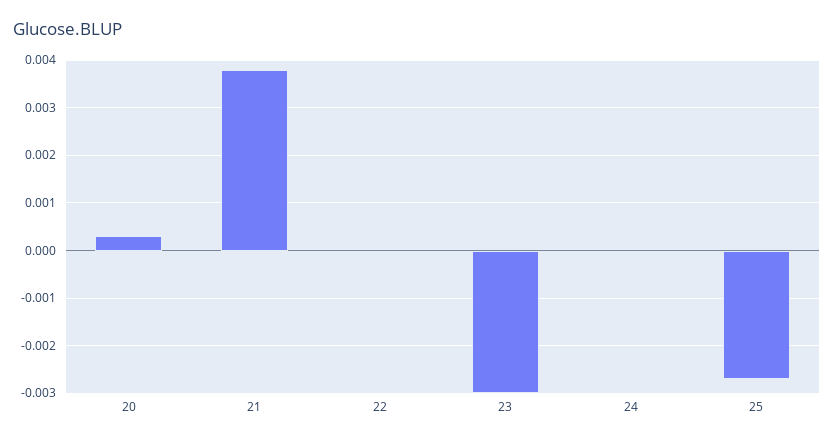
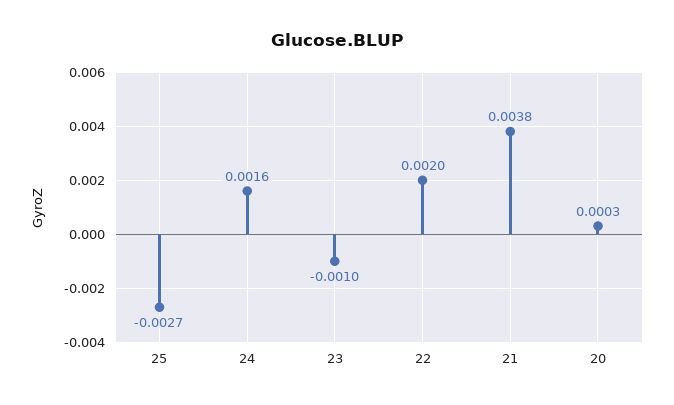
22: 0 -> 0.002
23: -0.003 -> -0.001
24: 0 -> 0.0016

